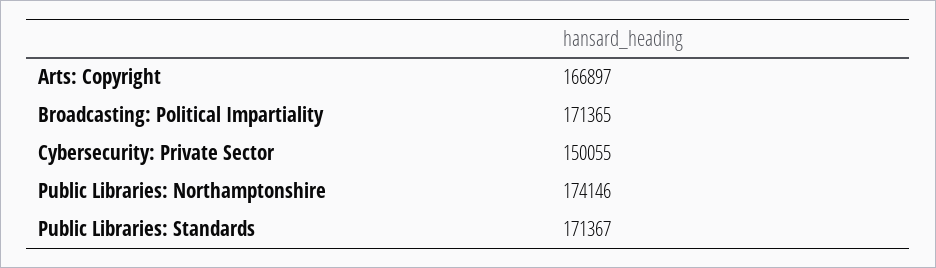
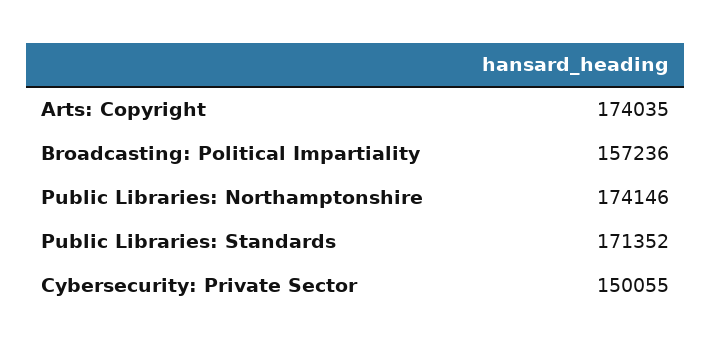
Arts: Copyright: 166897 -> 174035
Broadcasting: Political Impartiality: 171365 -> 157236
Public Libraries: Standards: 171367 -> 171352

